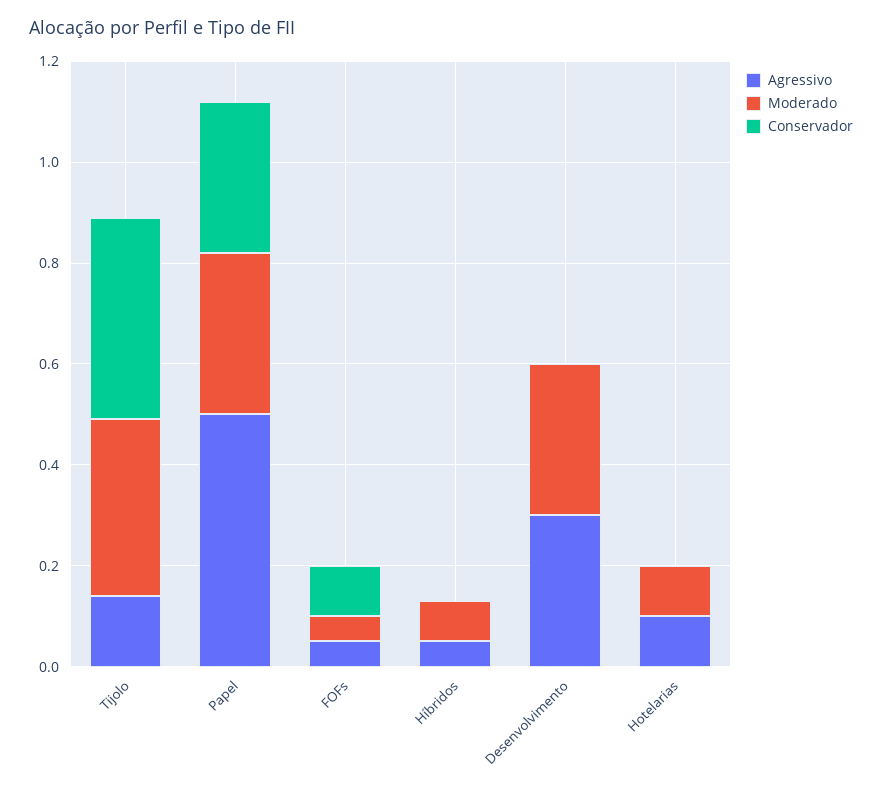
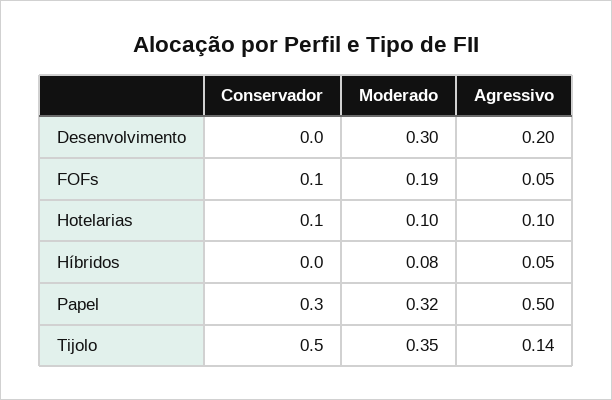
Conservador, Tijolo: 0.4 -> 0.5
Moderado, FOFs: 0.05 -> 0.19
Agressivo, Desenvolvimento: 0.3 -> 0.2
Conservador, Hotelarias: 0 -> 0.1

